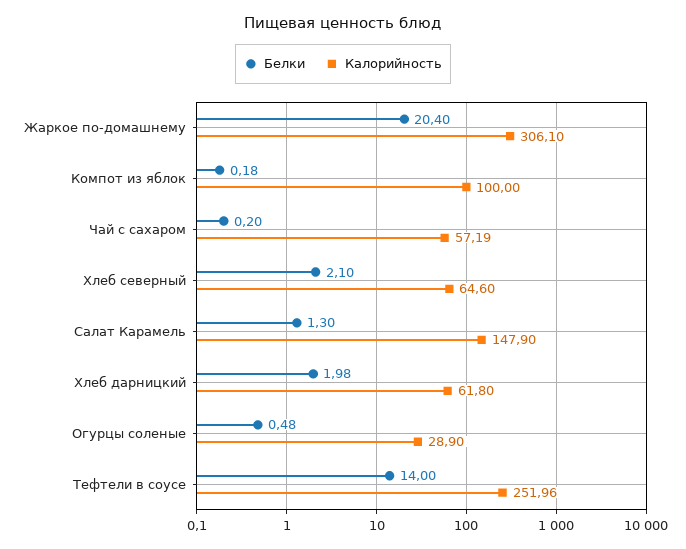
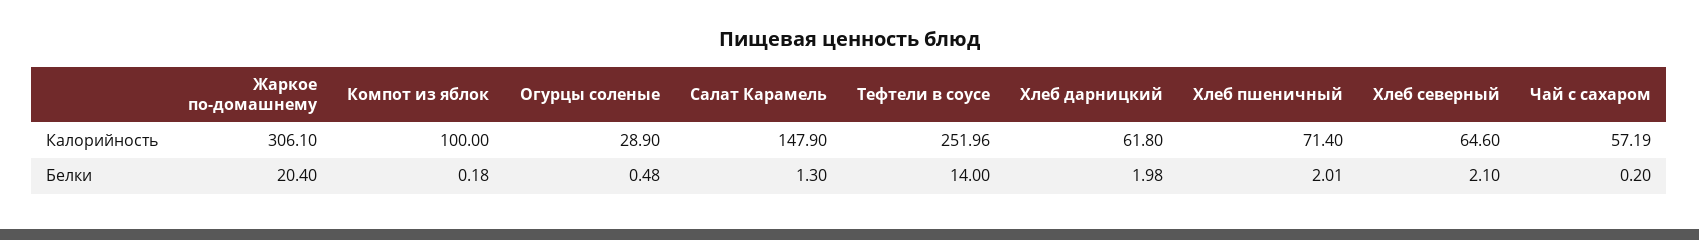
Калорийность, Хлеб пшеничный: none -> 71.4
Белки, Хлеб пшеничный: none -> 2.01

